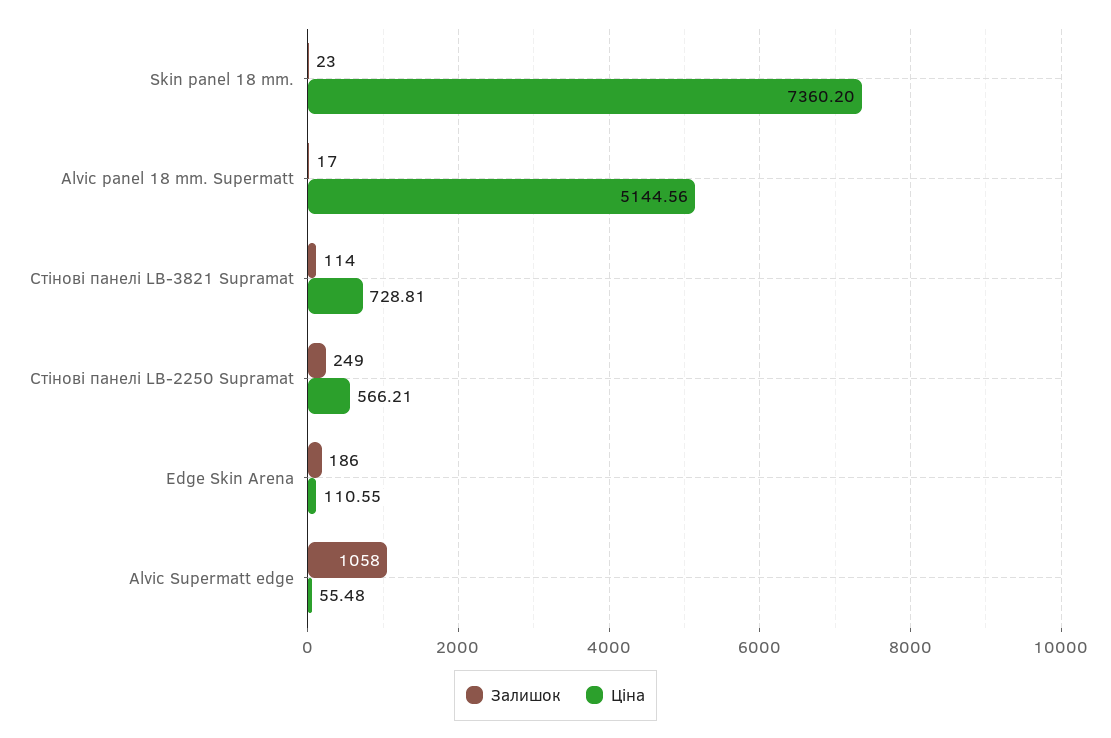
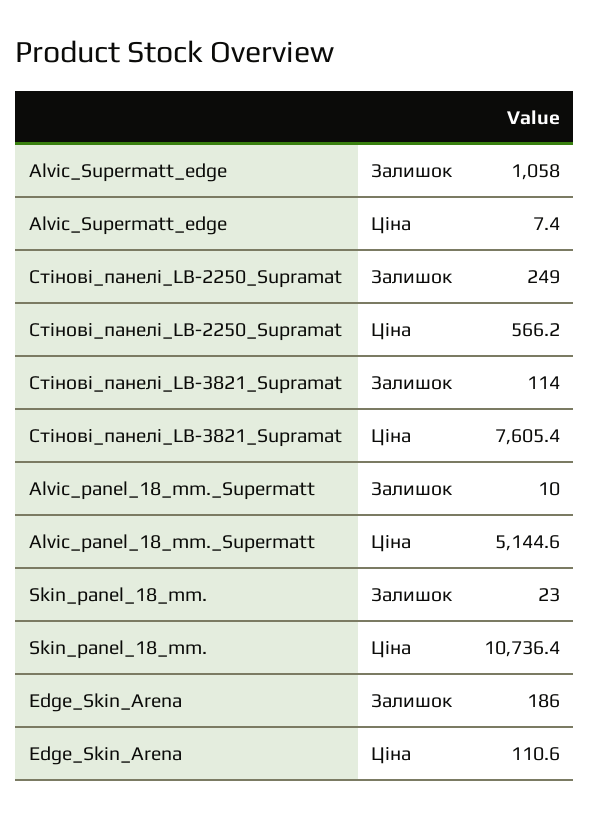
Ціна, Skin panel 18 mm.: 7360.2 -> 10736.4
Залишок, Alvic panel 18 mm. Supermatt: 17 -> 10
Ціна, Стінові панелі LB-3821 Supramat: 728.81 -> 7605.4
Ціна, Alvic Supermatt edge: 55.48 -> 7.4

